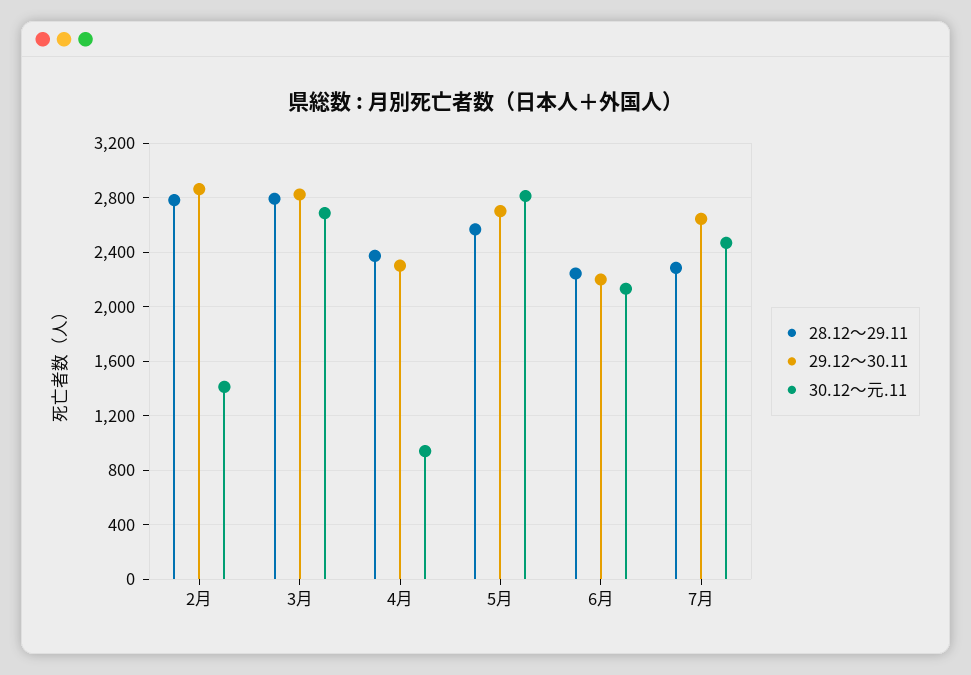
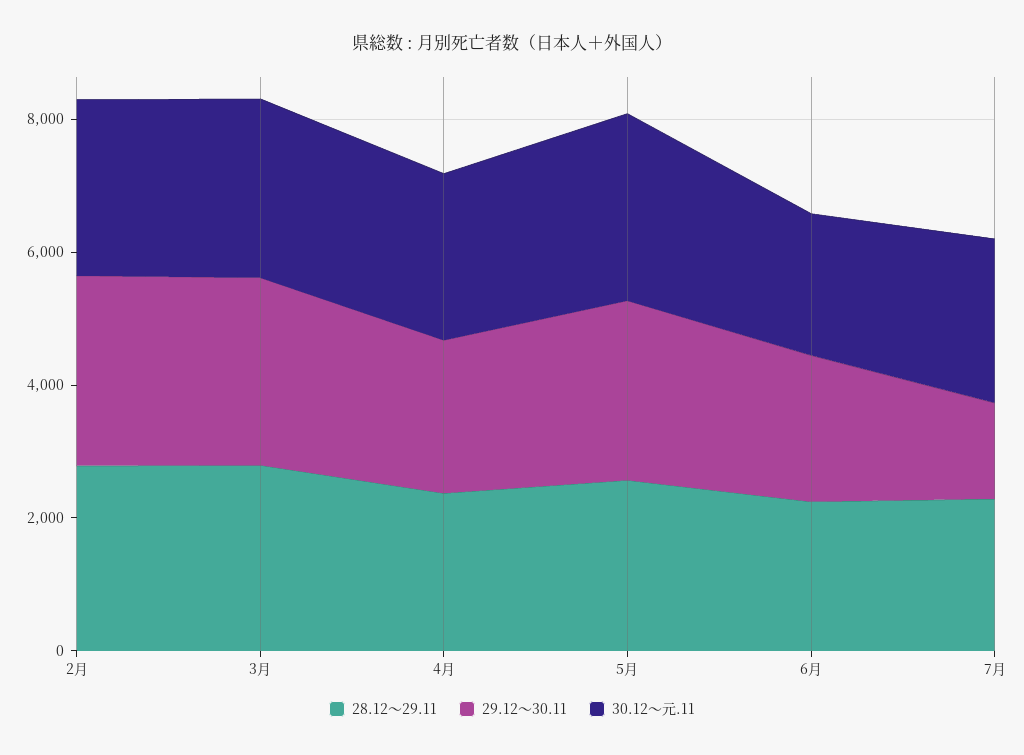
30.12～元.11, 2月: 1400 -> 2500
30.12～元.11, 4月: 950 -> 2500
29.12～30.11, 7月: 2650 -> 1500

